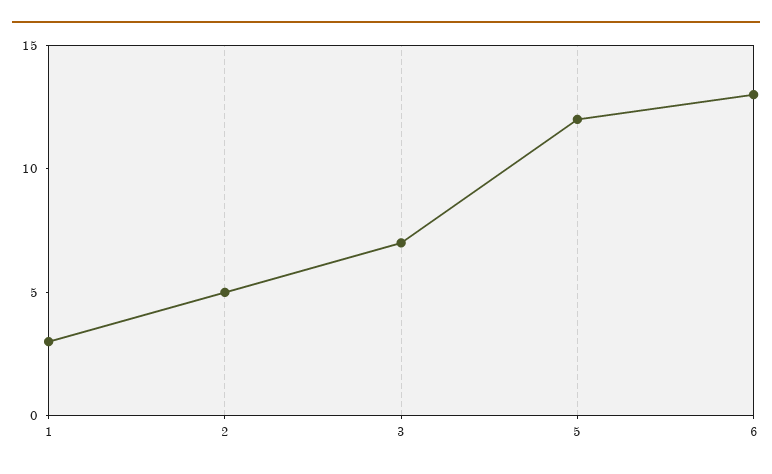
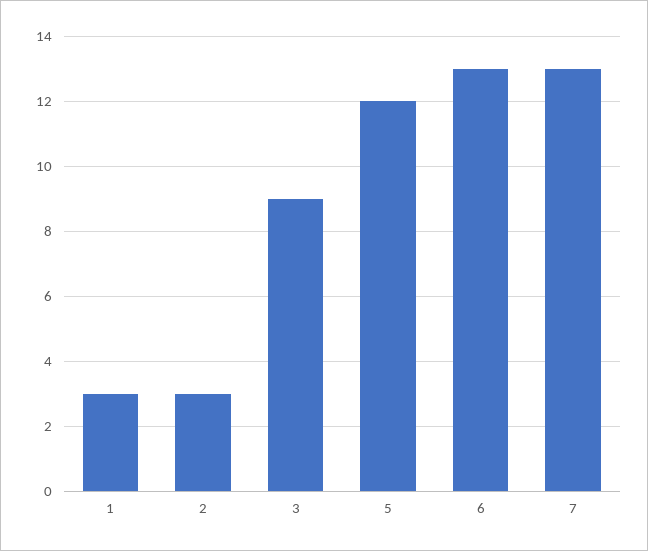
2: 5 -> 3
3: 7 -> 9
7: none -> 13

